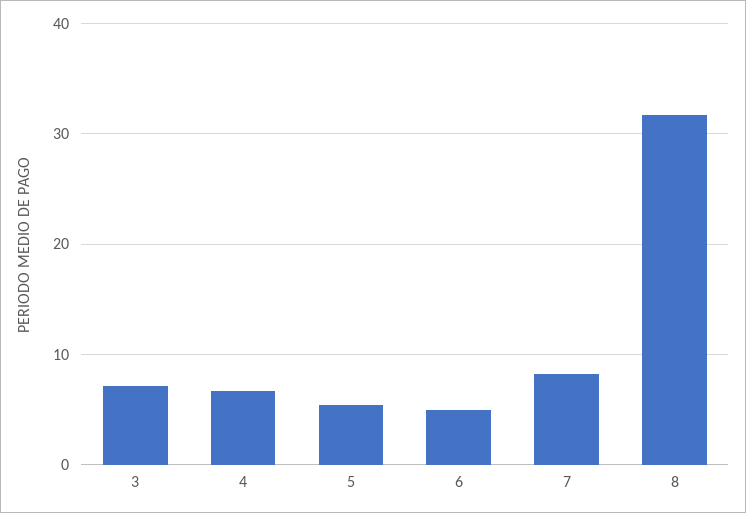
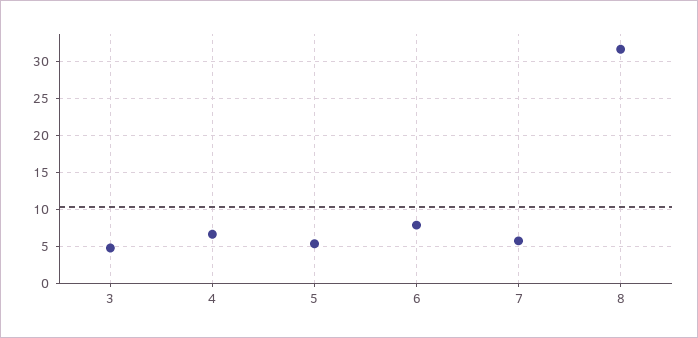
3: 7 -> 5
6: 5 -> 8
7: 8 -> 6

